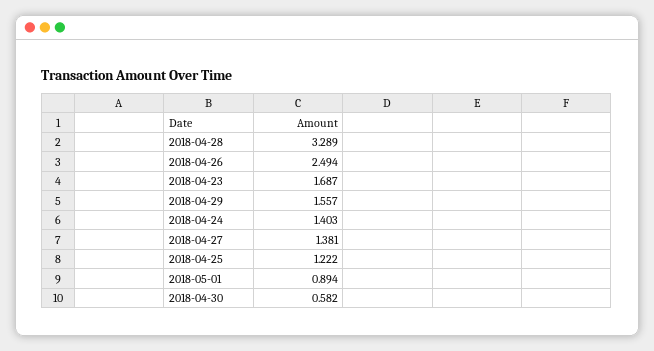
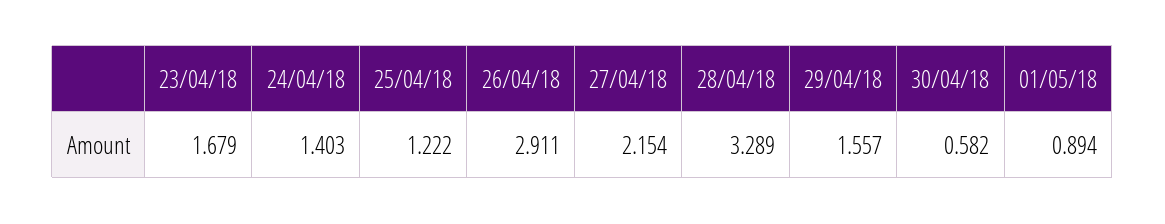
2018-04-26: 2.494 -> 2.911
2018-04-23: 1.687 -> 1.679
2018-04-27: 1.381 -> 2.154

